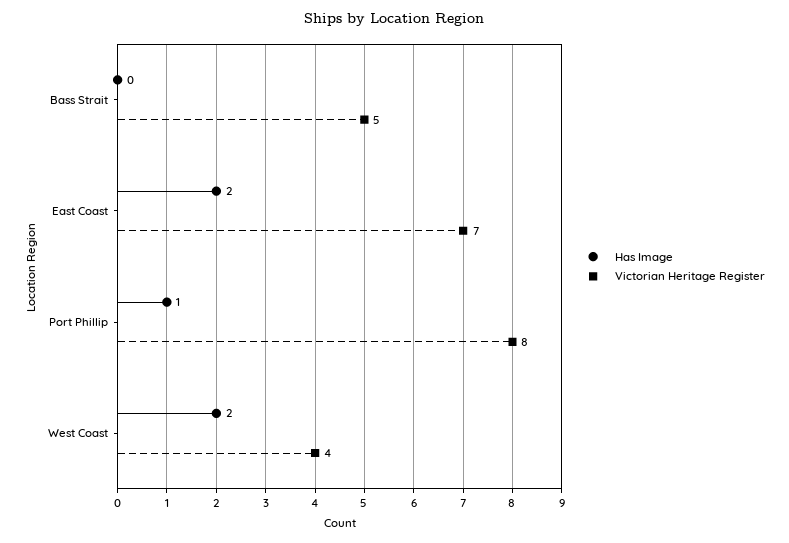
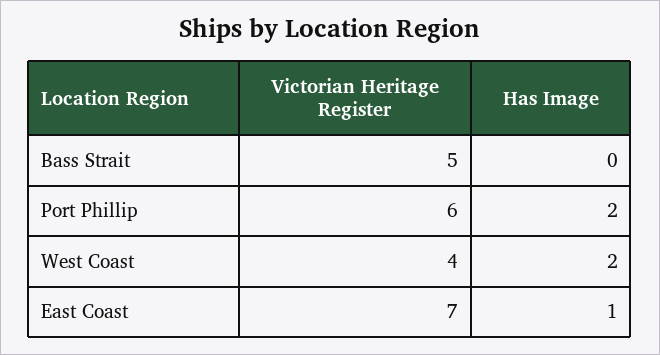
Has Image, East Coast: 2 -> 1
Has Image, Port Phillip: 1 -> 2
Victorian Heritage Register, Port Phillip: 8 -> 6

